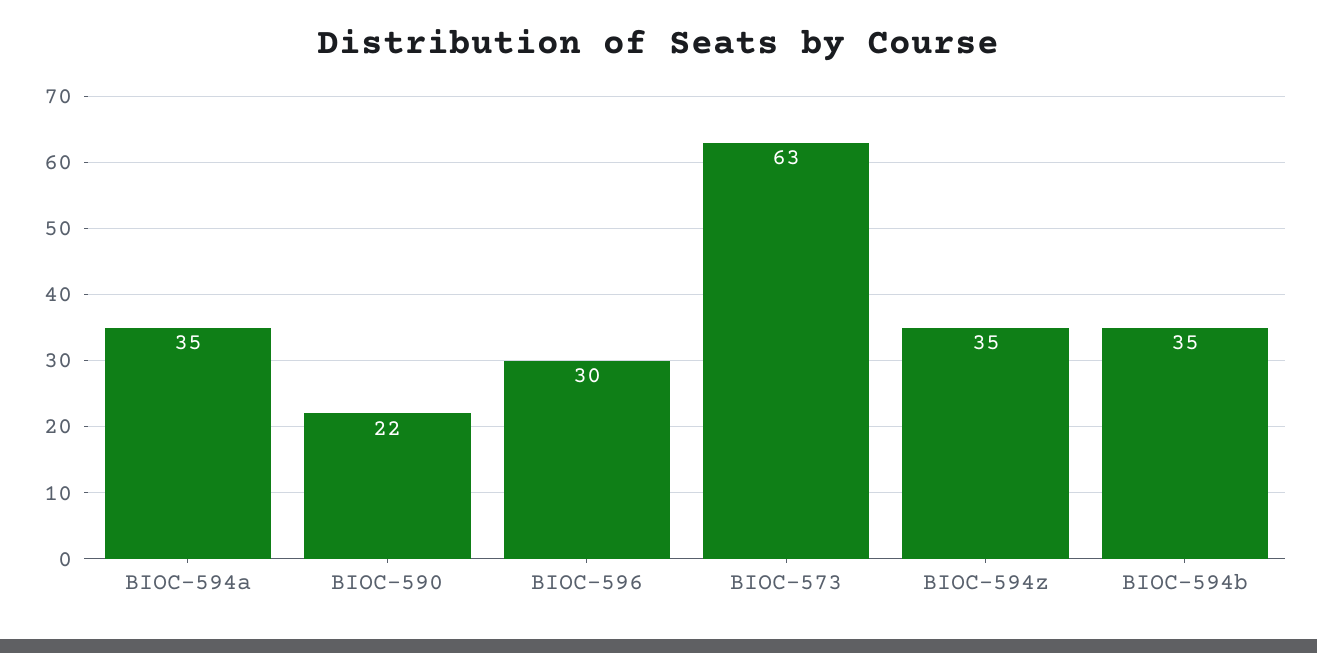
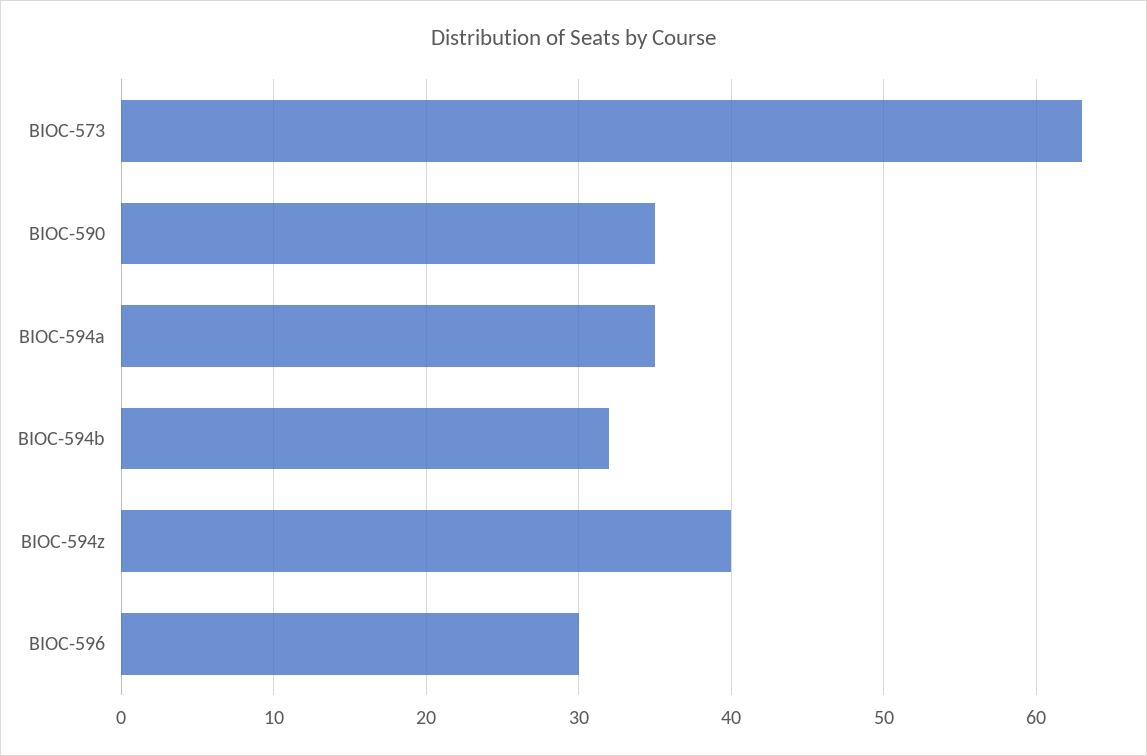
BIOC-590: 22 -> 35
BIOC-594z: 35 -> 40
BIOC-594b: 35 -> 32

